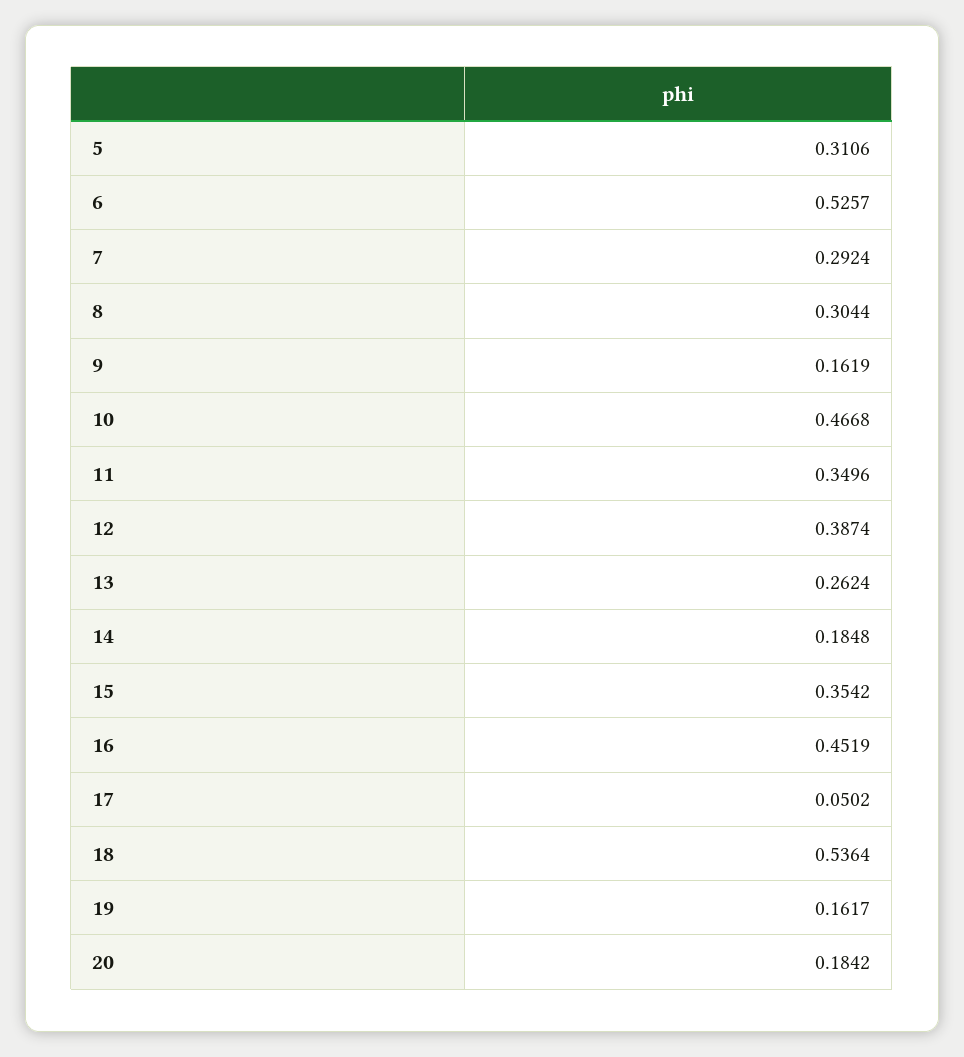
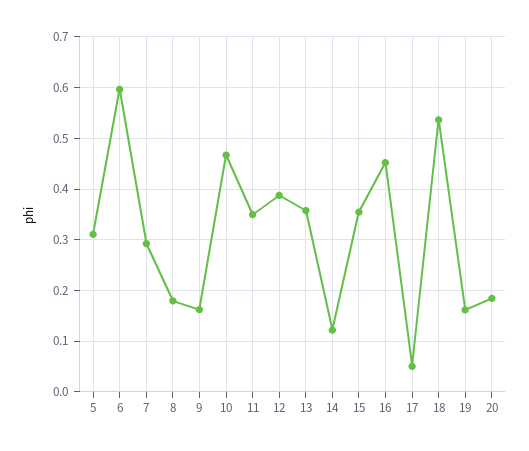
6: 0.5257 -> 0.6
8: 0.3044 -> 0.18
13: 0.2624 -> 0.36
14: 0.1848 -> 0.12

